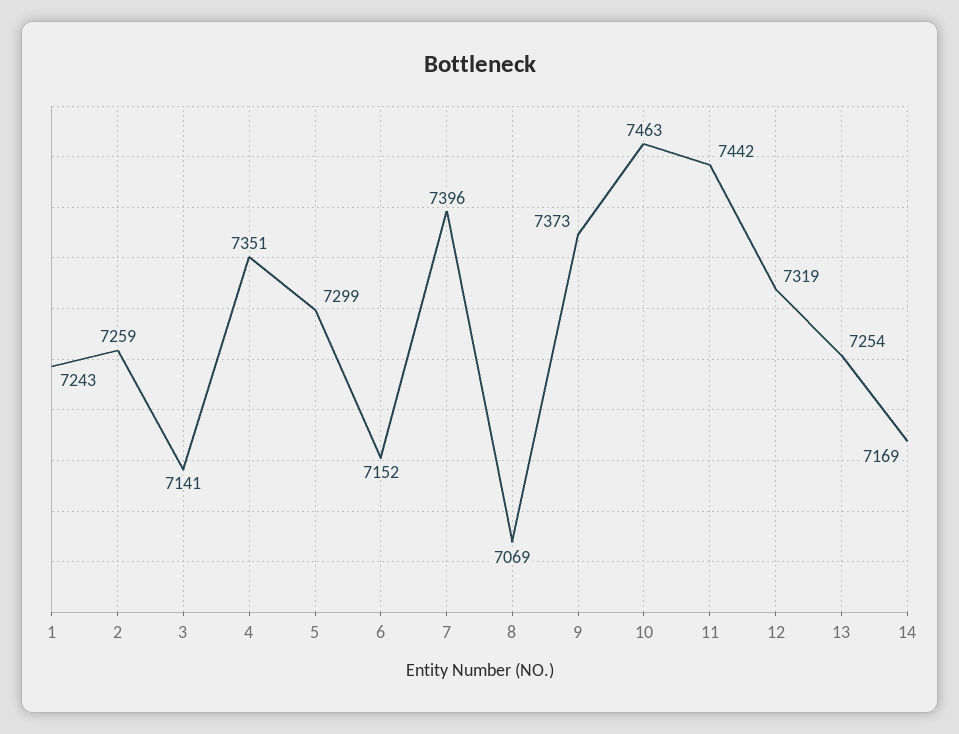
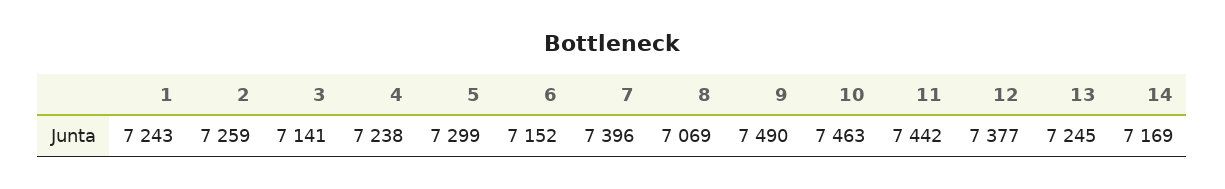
4: 7351 -> 7238
9: 7373 -> 7490
12: 7319 -> 7377
13: 7254 -> 7245

